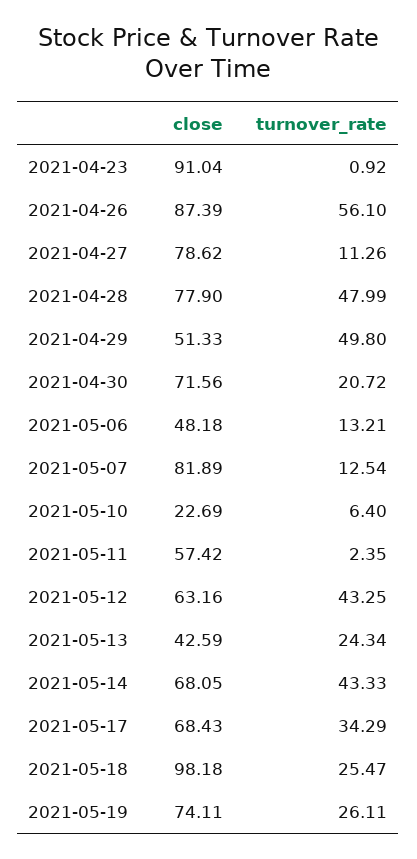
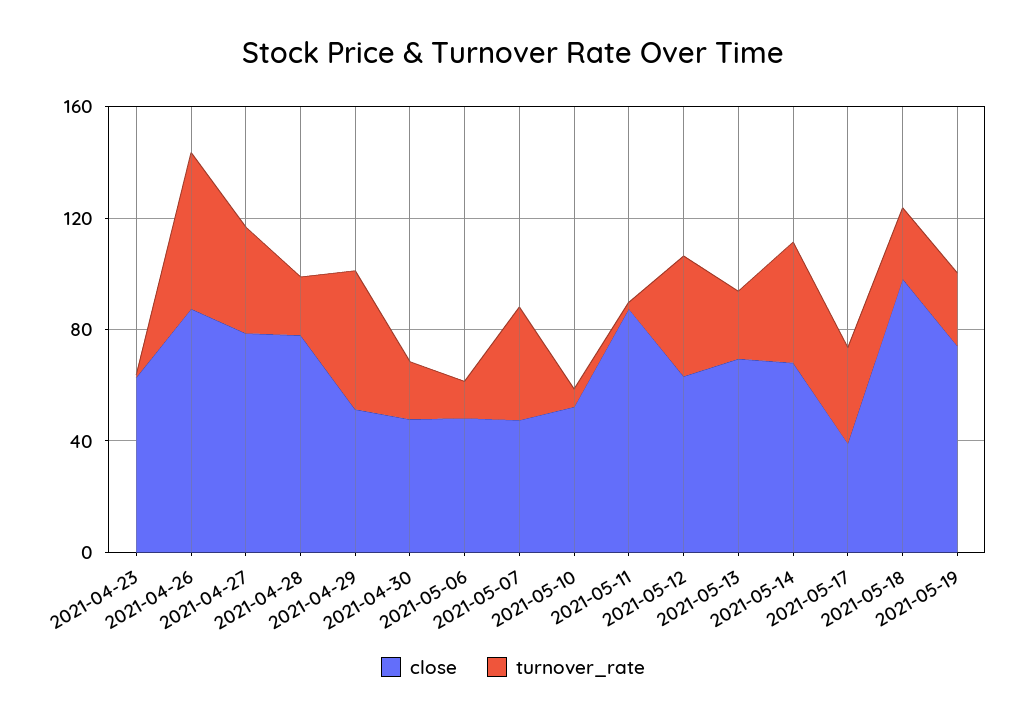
close, 2021-04-23: 91.04 -> 60
turnover_rate, 2021-04-27: 11.26 -> 40
turnover_rate, 2021-04-28: 47.99 -> 20
close, 2021-04-30: 71.56 -> 50
close, 2021-05-07: 81.89 -> 50
turnover_rate, 2021-05-07: 12.54 -> 40
close, 2021-05-10: 22.69 -> 50
close, 2021-05-11: 57.42 -> 90
close, 2021-05-13: 42.59 -> 70
close, 2021-05-17: 68.43 -> 40

